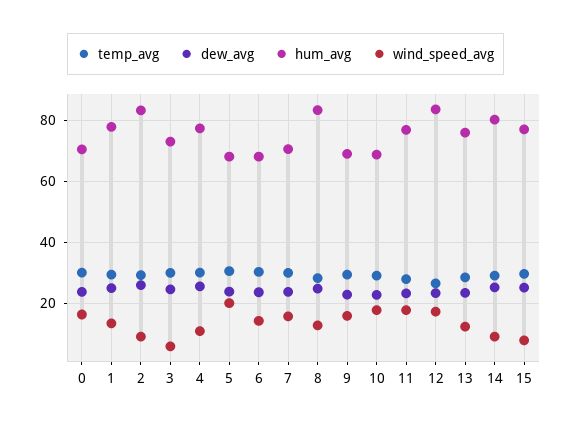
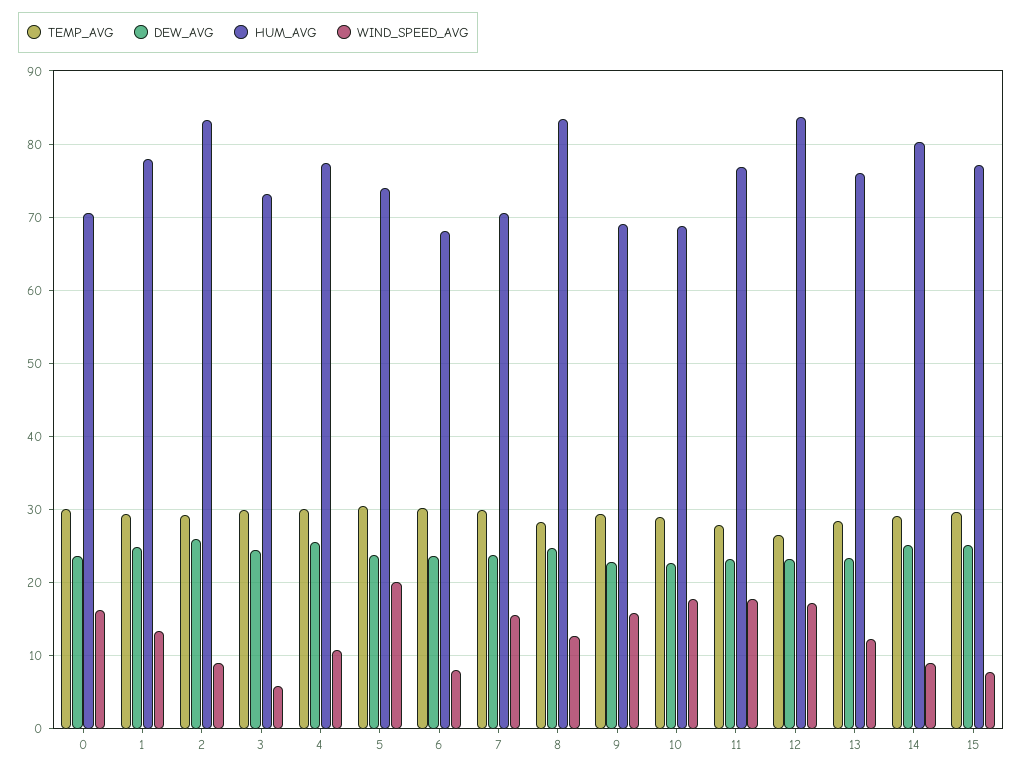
hum_avg, 5: 68 -> 74
wind_speed_avg, 6: 14 -> 8

